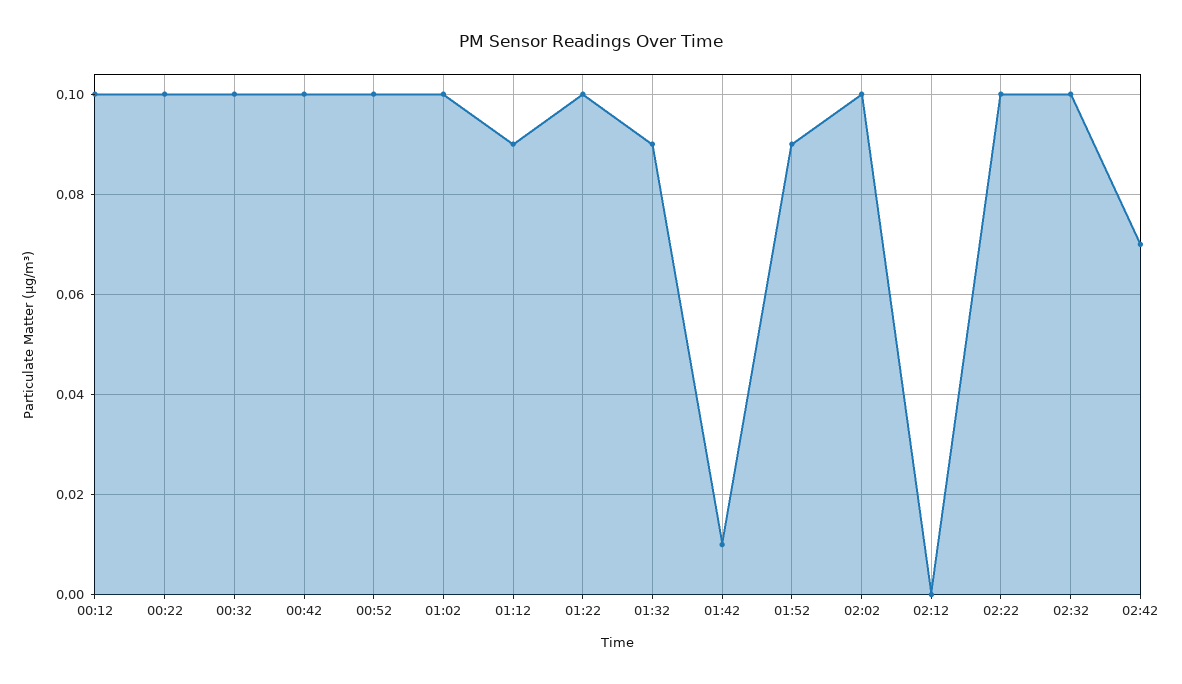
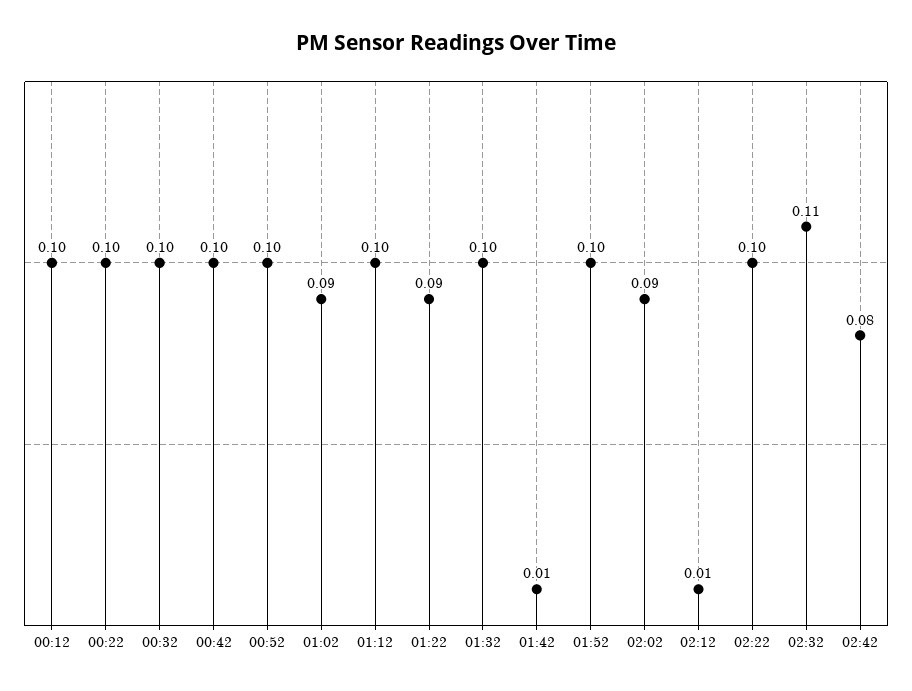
01:02: 0.1 -> 0.09
01:12: 0.09 -> 0.1
01:22: 0.1 -> 0.09
01:32: 0.09 -> 0.1
01:52: 0.09 -> 0.1
02:02: 0.1 -> 0.09
02:12: 0 -> 0.01
02:32: 0.1 -> 0.11
02:42: 0.07 -> 0.08

